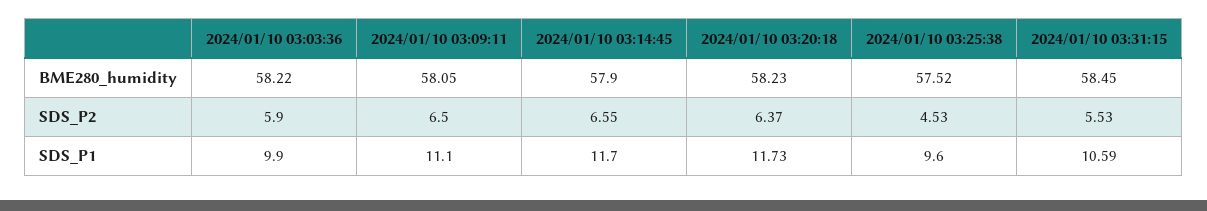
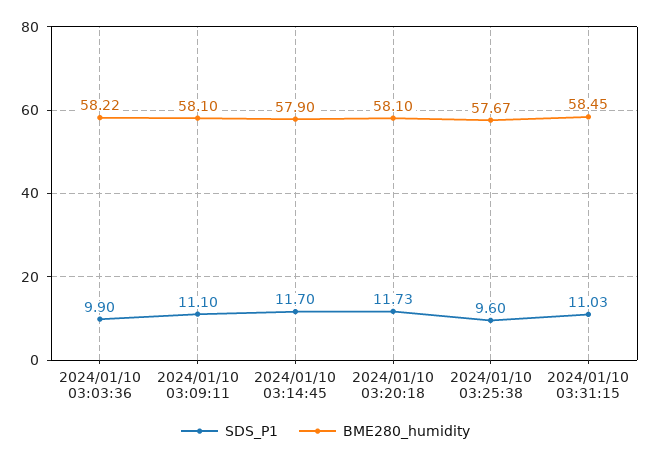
BME280_humidity, 2024/01/10 03:09:11: 58.05 -> 58.1
BME280_humidity, 2024/01/10 03:20:18: 58.23 -> 58.1
BME280_humidity, 2024/01/10 03:25:38: 57.52 -> 57.67
SDS_P2, 2024/01/10 03:03:36: 5.9 -> none
SDS_P2, 2024/01/10 03:09:11: 6.5 -> none
SDS_P2, 2024/01/10 03:14:45: 6.55 -> none
SDS_P2, 2024/01/10 03:20:18: 6.37 -> none
SDS_P2, 2024/01/10 03:25:38: 4.53 -> none
SDS_P2, 2024/01/10 03:31:15: 5.53 -> none
SDS_P1, 2024/01/10 03:31:15: 10.59 -> 11.03

